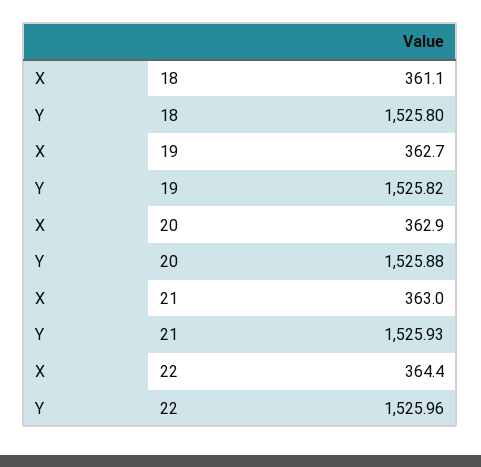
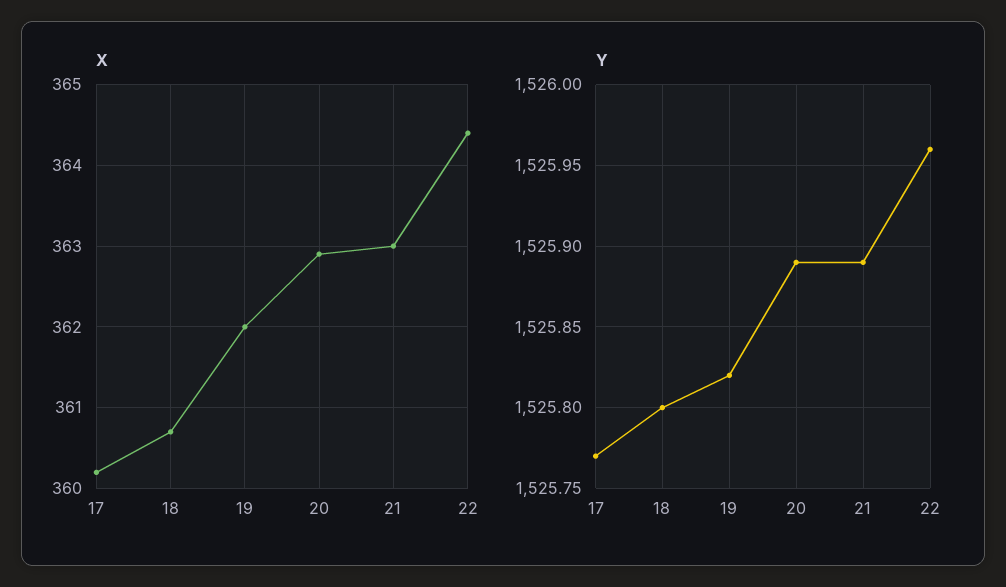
X, 18: 361.1 -> 360.7
X, 19: 362.7 -> 362
Y, 20: 1525.88 -> 1525.89
Y, 21: 1525.93 -> 1525.89
X, 17: none -> 360.2
Y, 17: none -> 1525.77

